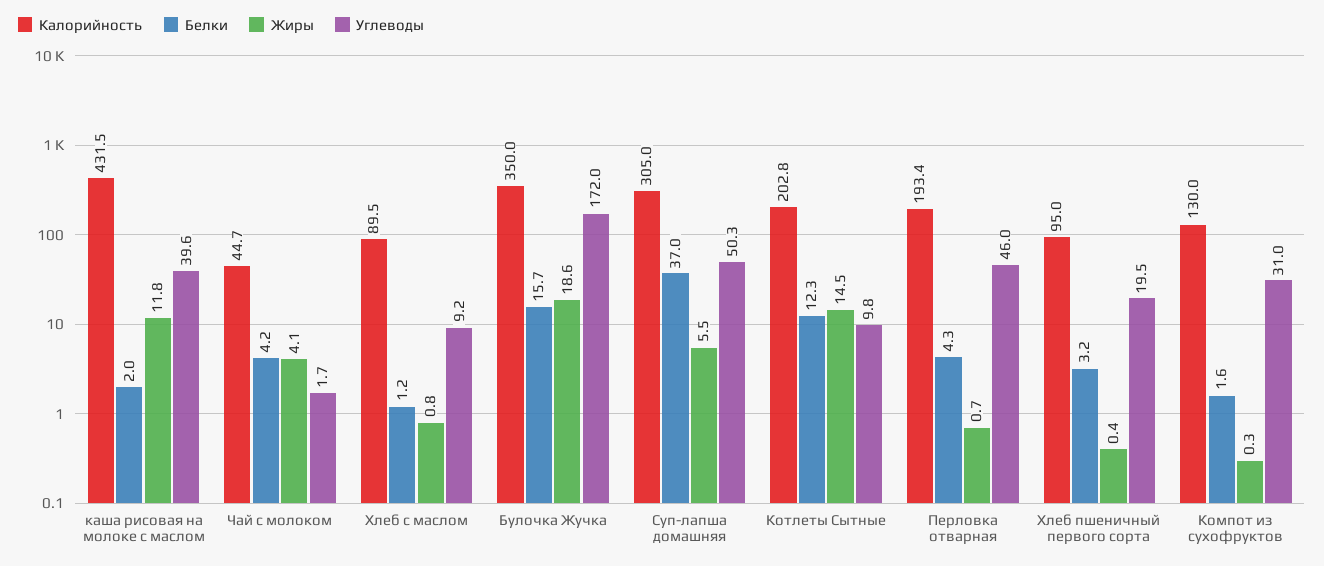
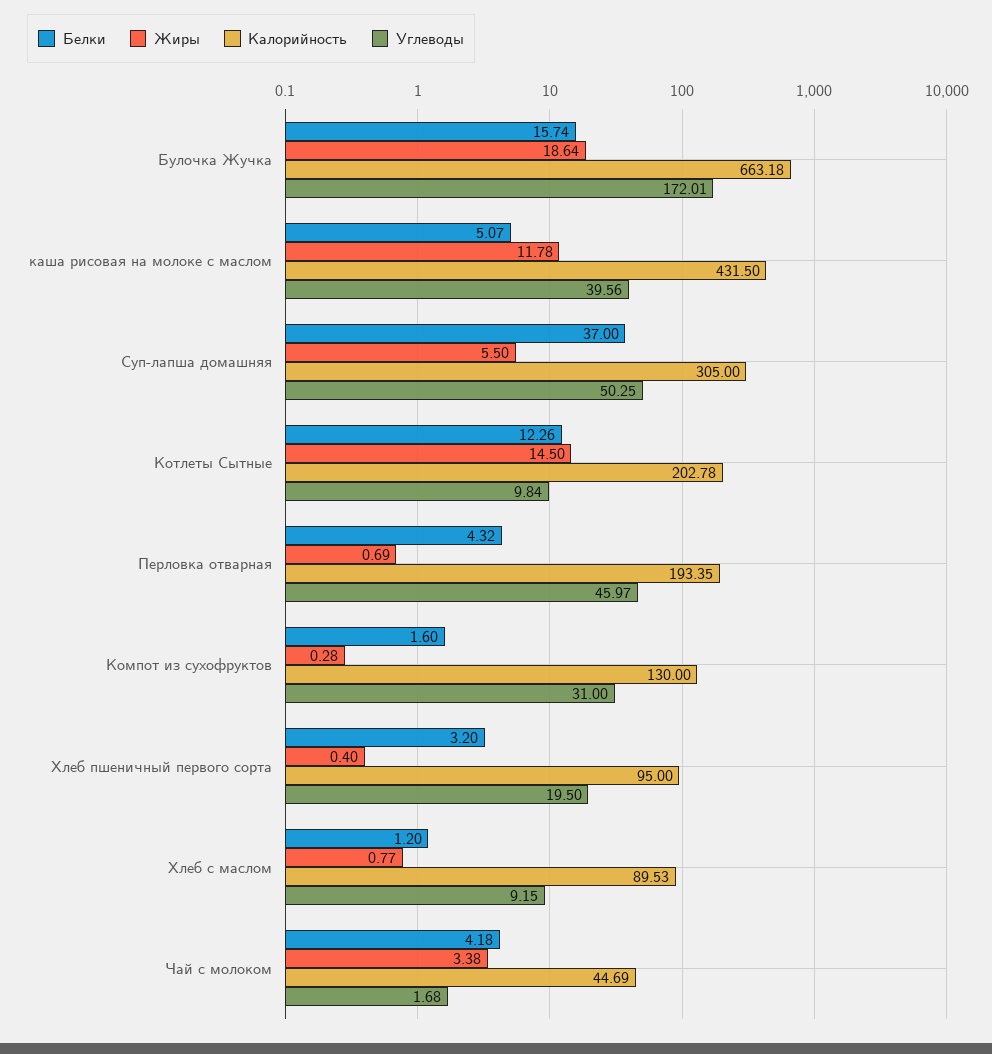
Белки, каша рисовая на молоке с маслом: 2 -> 5.07
Жиры, Чай с молоком: 4.1 -> 3.38
Калорийность, Булочка Жучка: 350 -> 663.18

